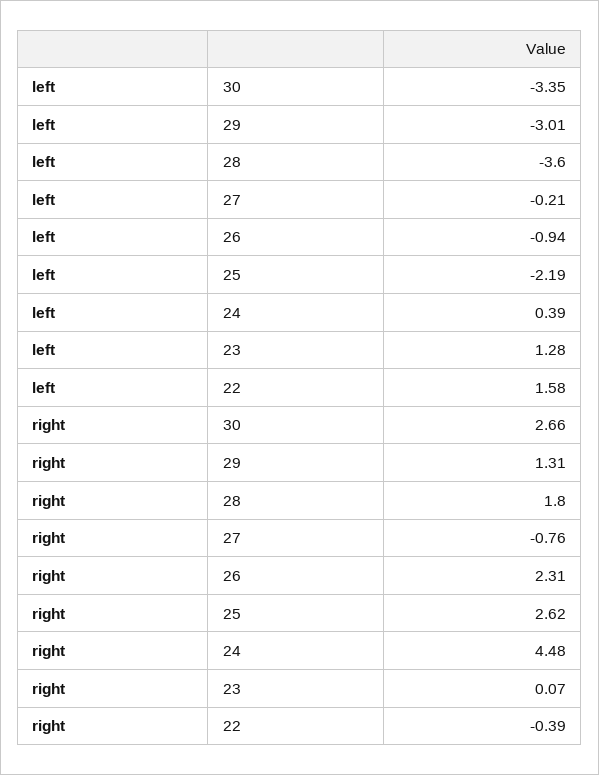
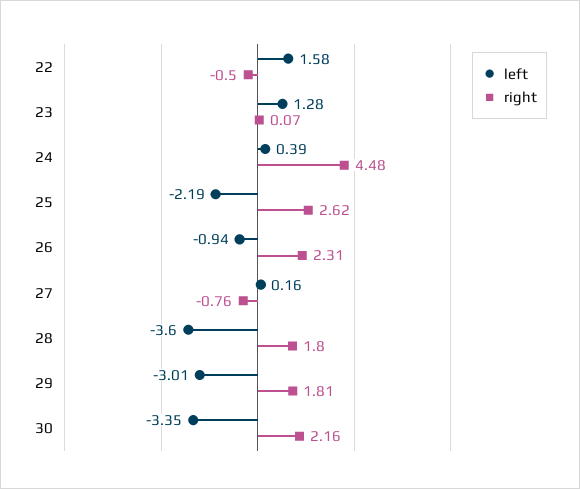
left, 27: -0.21 -> 0.16
right, 30: 2.66 -> 2.16
right, 29: 1.31 -> 1.81
right, 22: -0.39 -> -0.5

